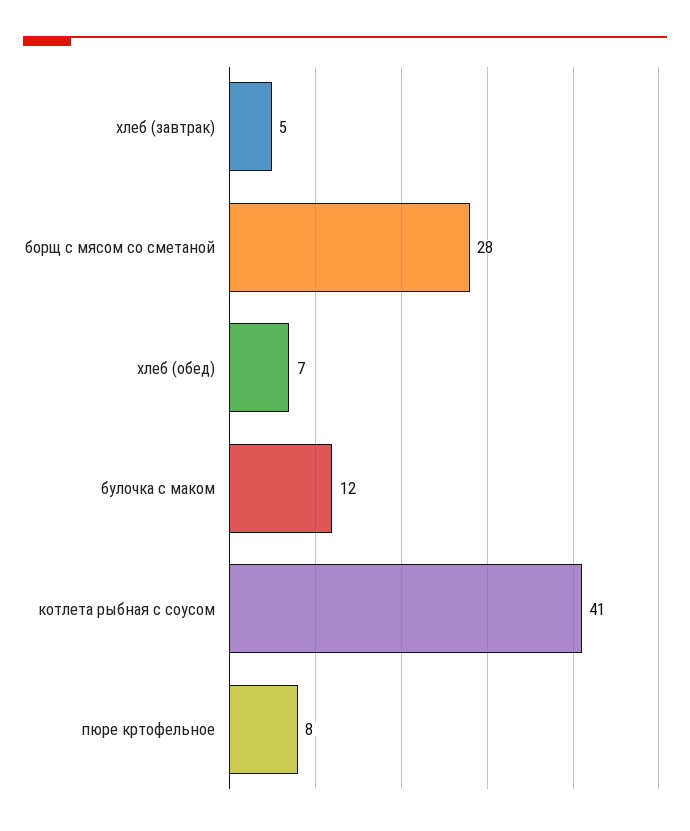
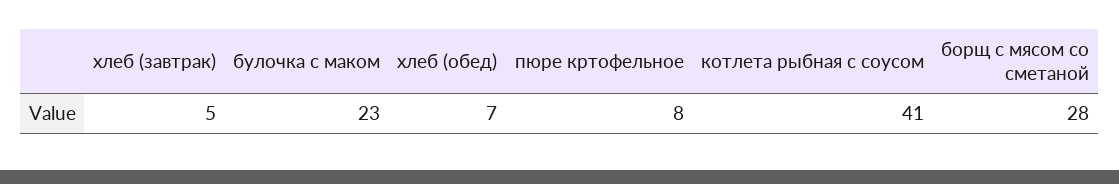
булочка с маком: 12 -> 23

